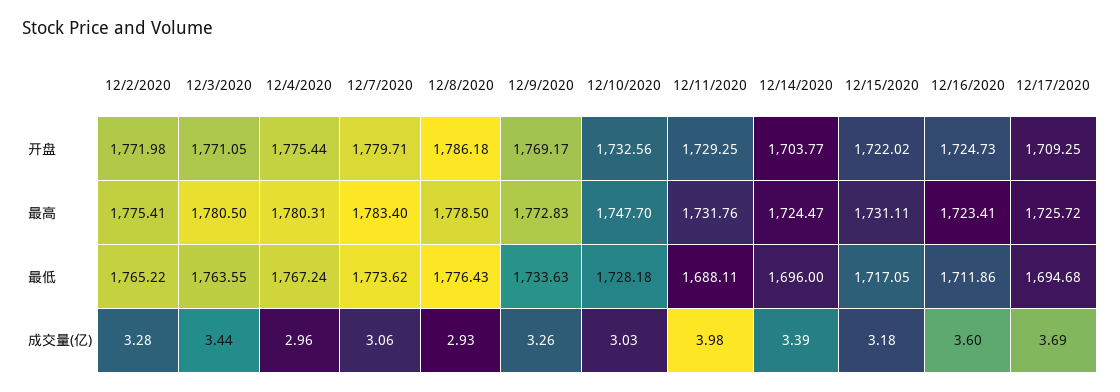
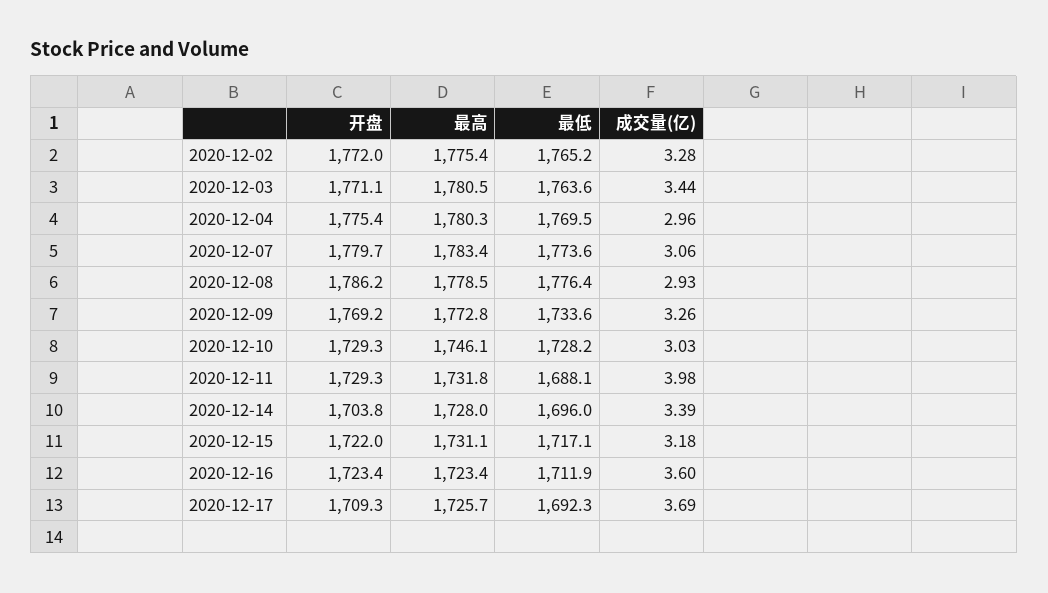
12/10/2020, 开盘: 1732.56 -> 1729.3
12/16/2020, 开盘: 1724.73 -> 1723.4
12/10/2020, 最高: 1747.7 -> 1746.1
12/14/2020, 最高: 1724.47 -> 1728
12/4/2020, 最低: 1767.24 -> 1769.5
12/17/2020, 最低: 1694.68 -> 1692.3

